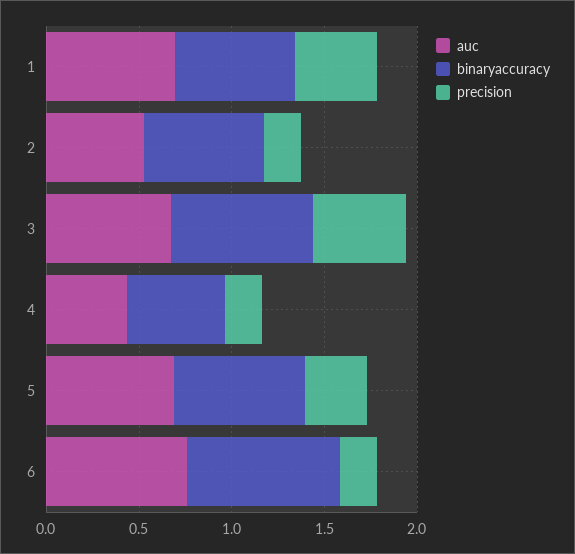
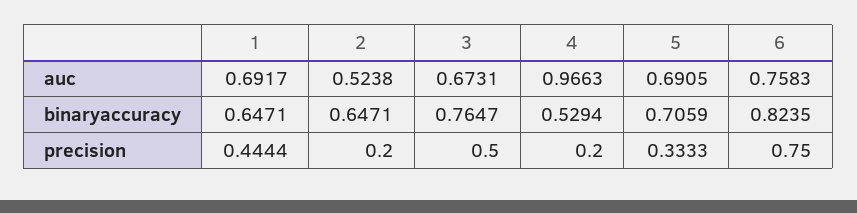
auc, 4: 0.4 -> 0.9663
precision, 6: 0.2 -> 0.75

